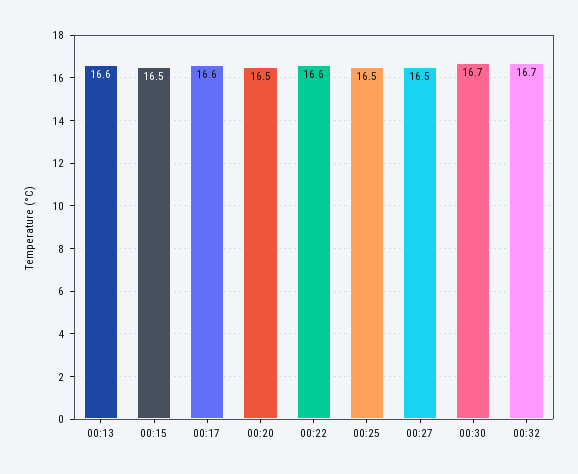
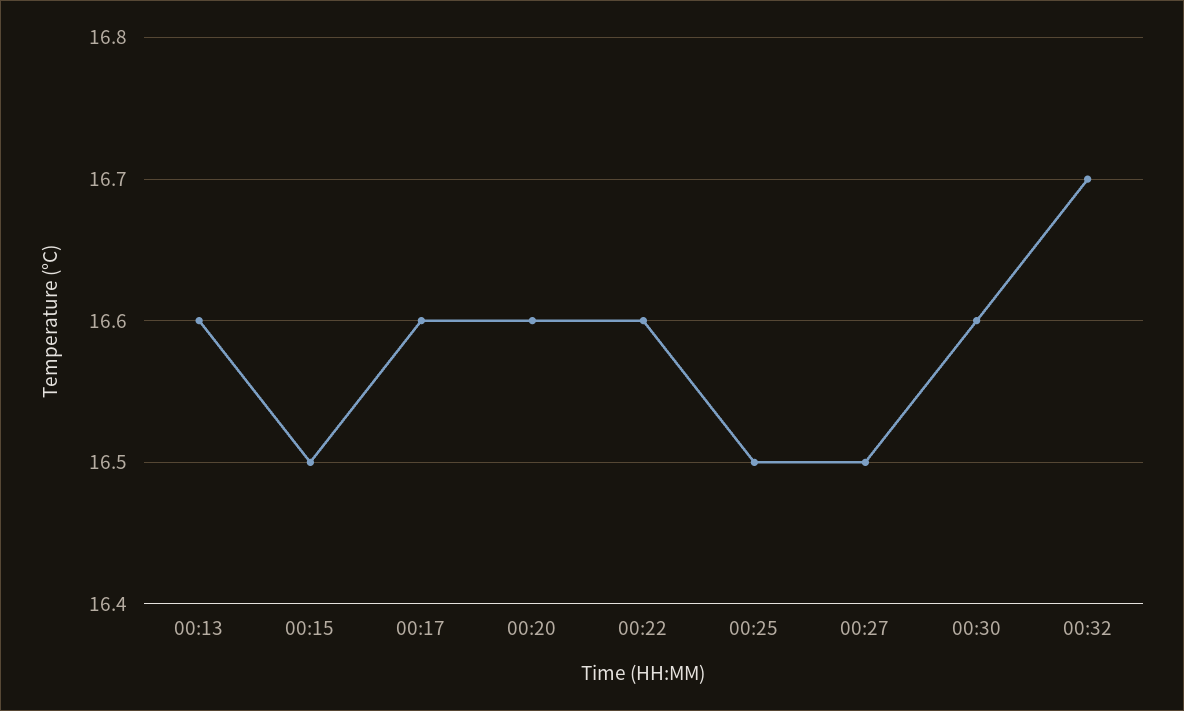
00:20: 16.5 -> 16.6
00:30: 16.7 -> 16.6

